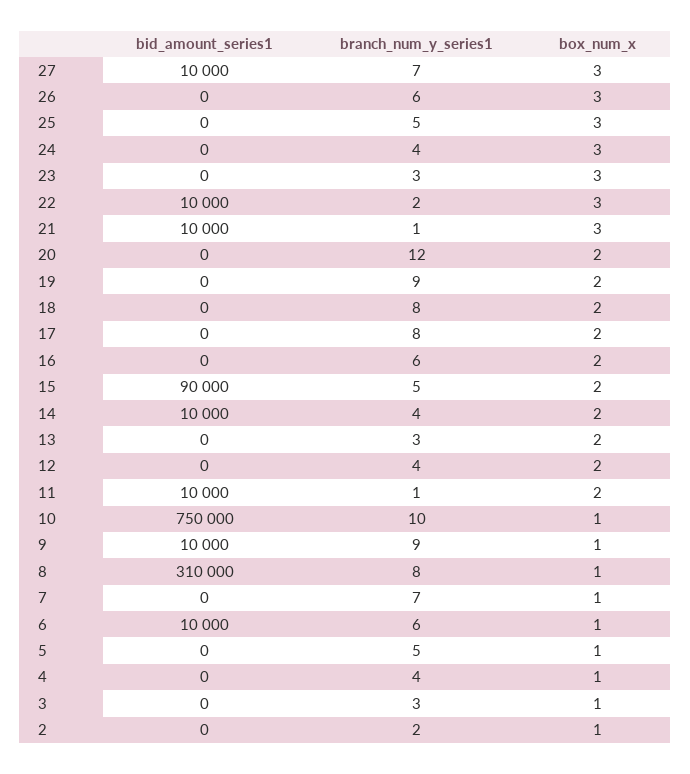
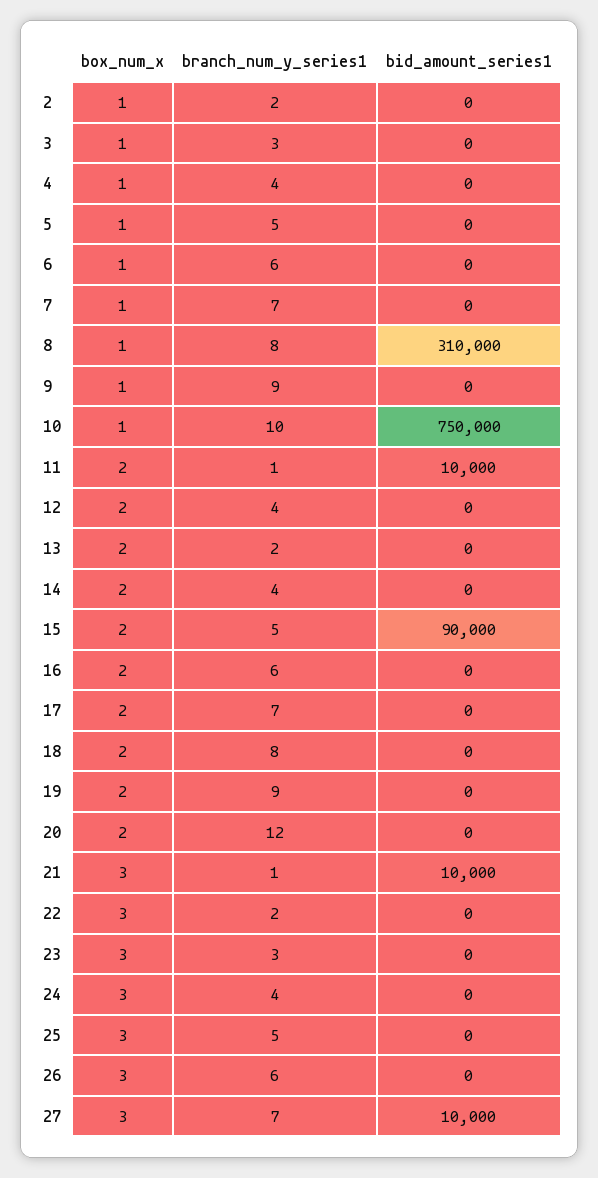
bid_amount_series1, 22: 10000 -> 0
branch_num_y_series1, 17: 8 -> 7
bid_amount_series1, 14: 10000 -> 0
branch_num_y_series1, 13: 3 -> 2
bid_amount_series1, 9: 10000 -> 0
bid_amount_series1, 6: 10000 -> 0

